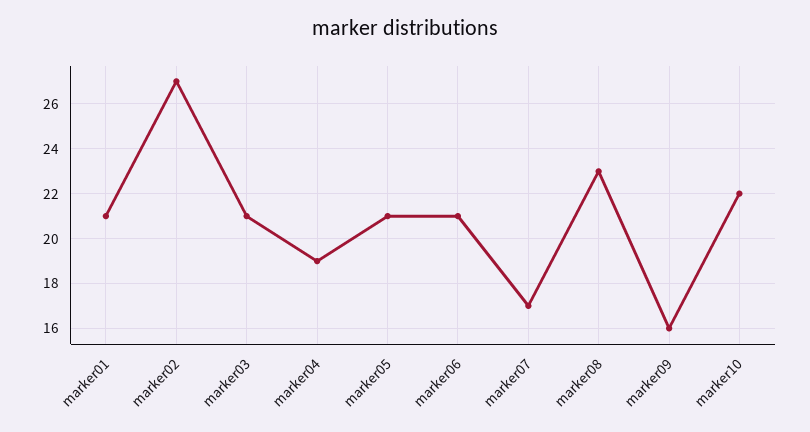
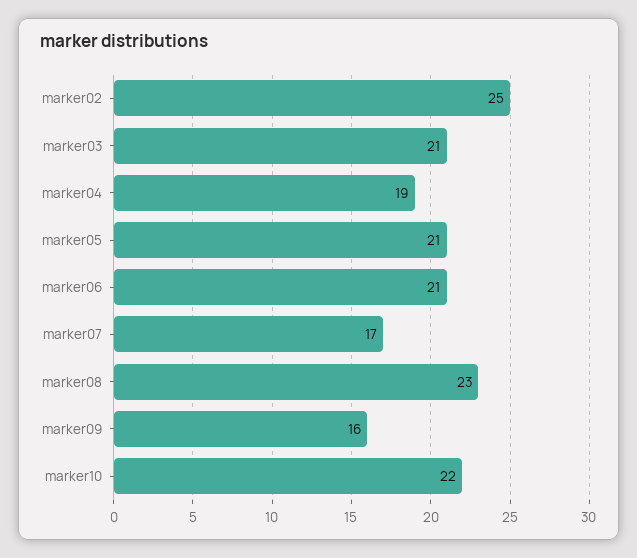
marker01: 21 -> none
marker02: 27 -> 25

